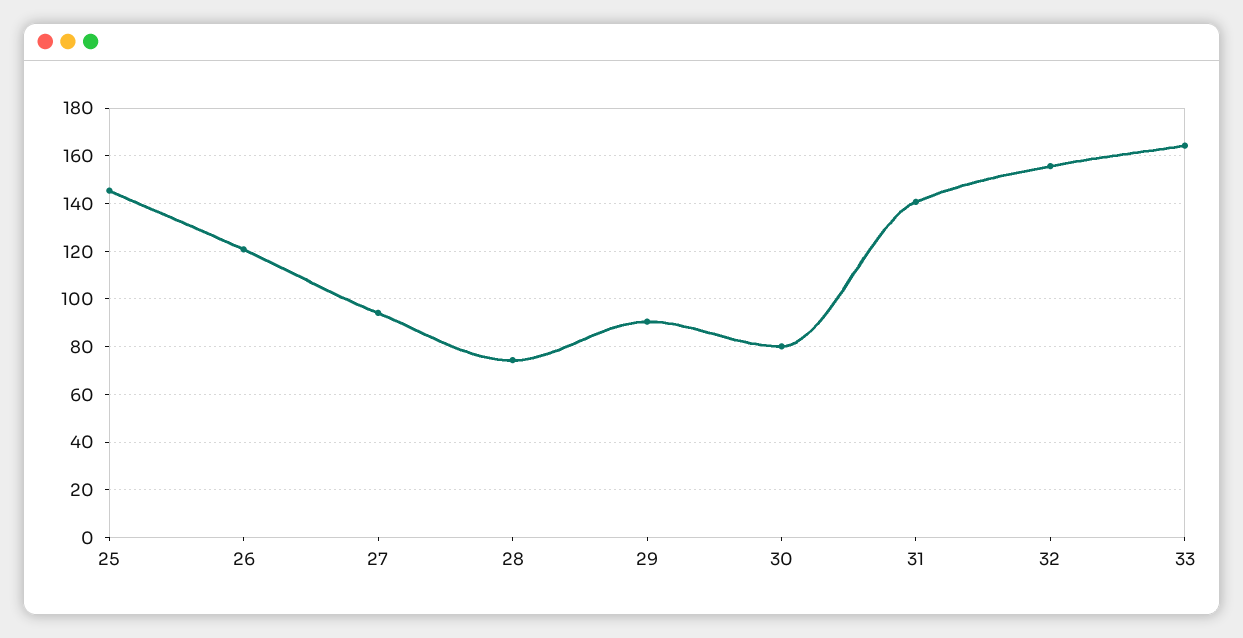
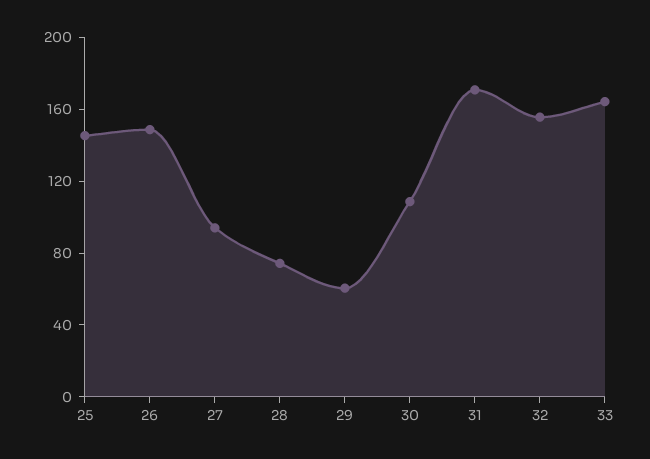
26: 120 -> 150
29: 90 -> 60
30: 80 -> 110
31: 140 -> 170

